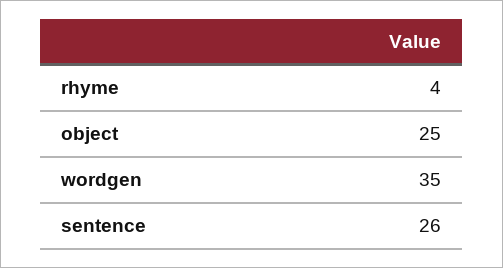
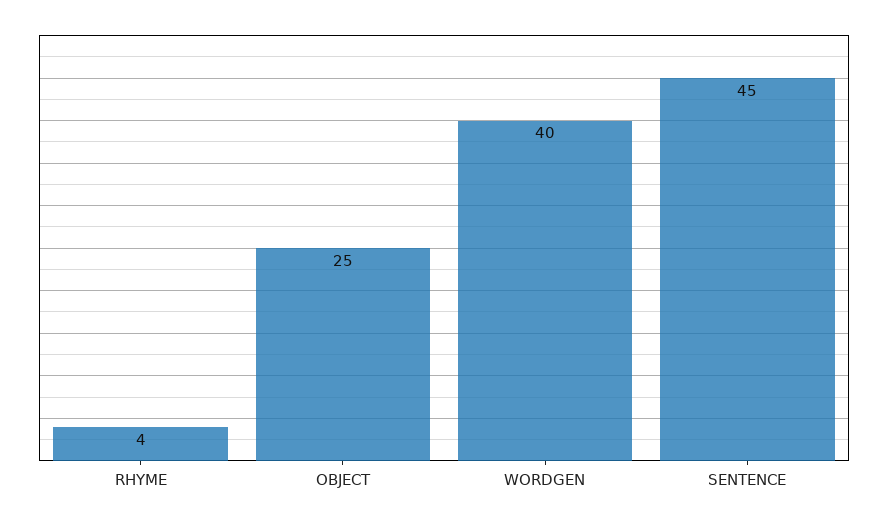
wordgen: 35 -> 40
sentence: 26 -> 45

